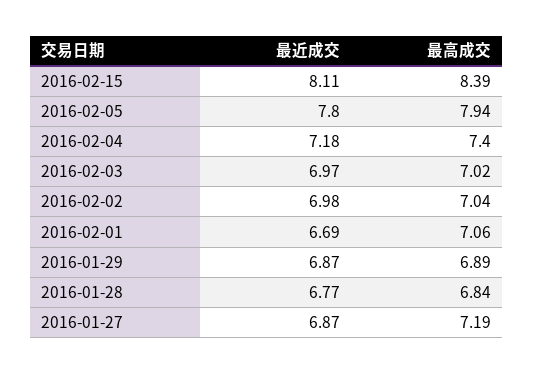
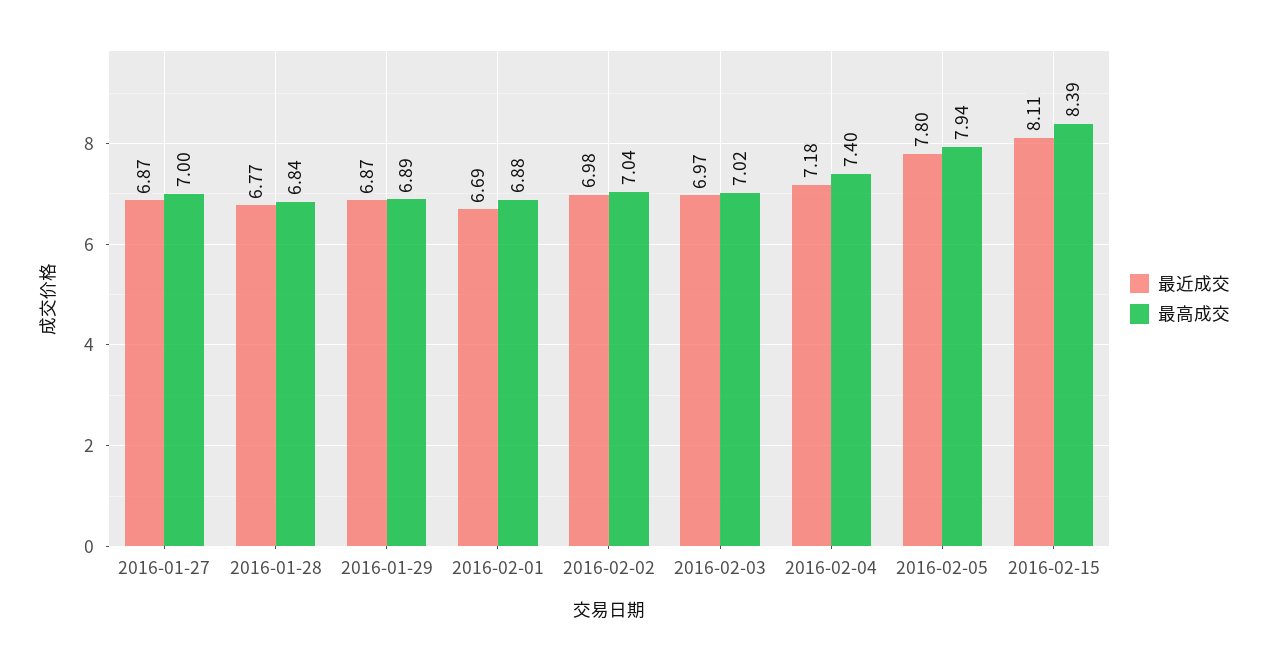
最高成交, 2016-02-01: 7.06 -> 6.88
最高成交, 2016-01-27: 7.19 -> 7

